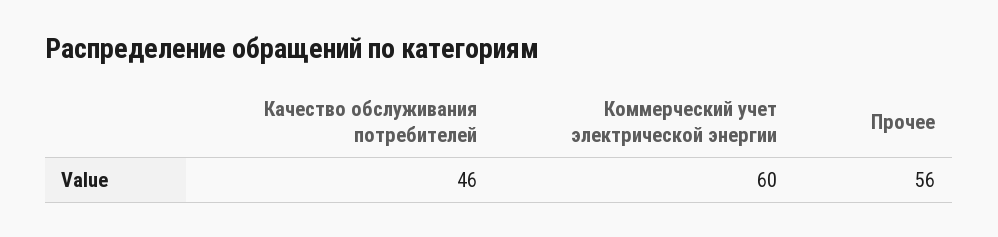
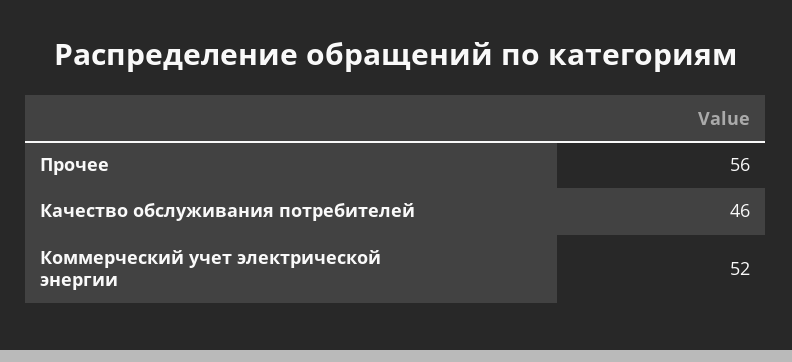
Коммерческий учет электрической энергии: 60 -> 52

